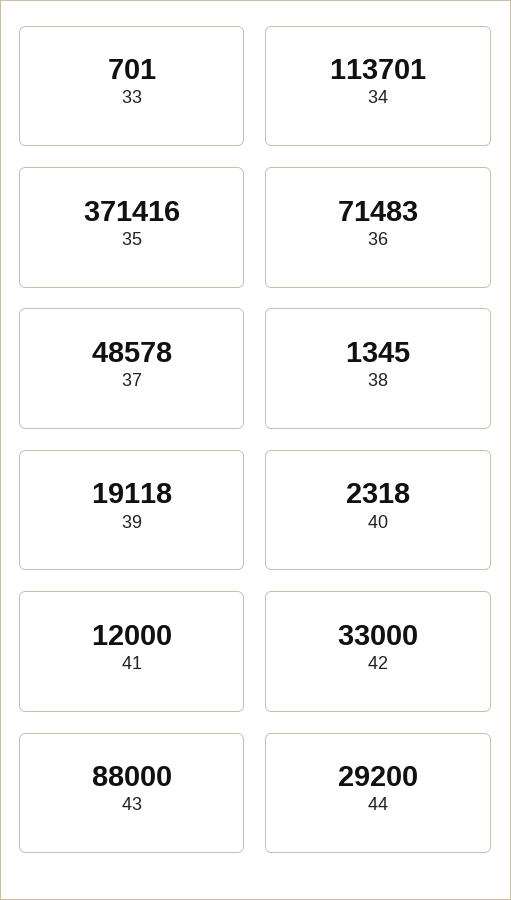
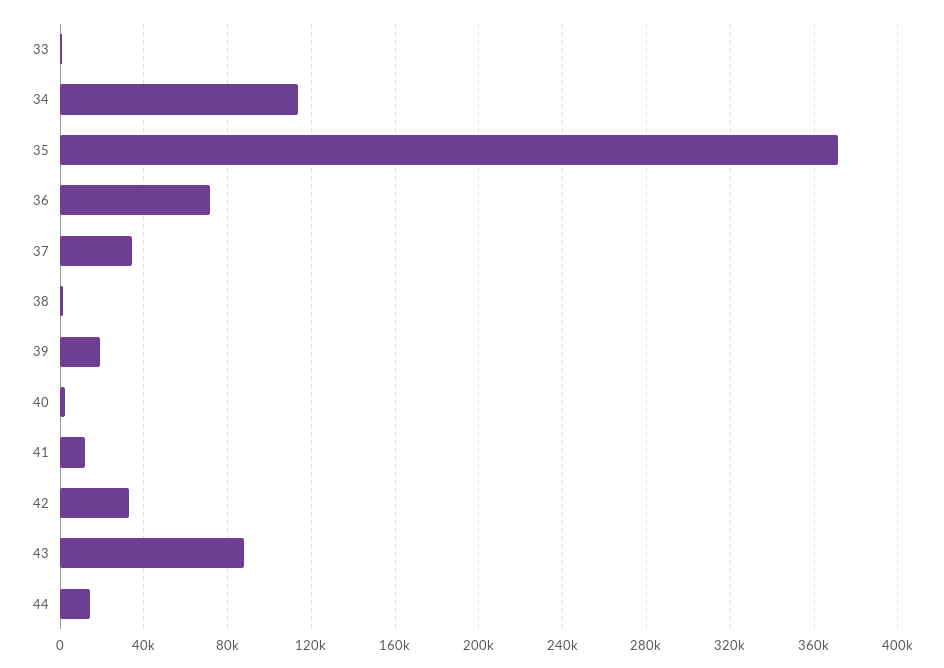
37: 48578 -> 35000
44: 29200 -> 15000

